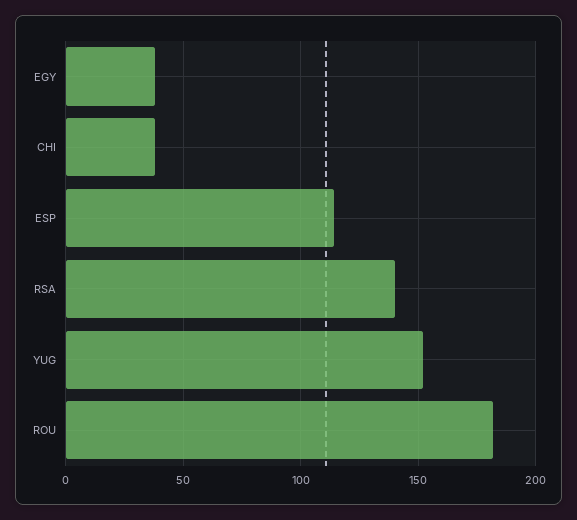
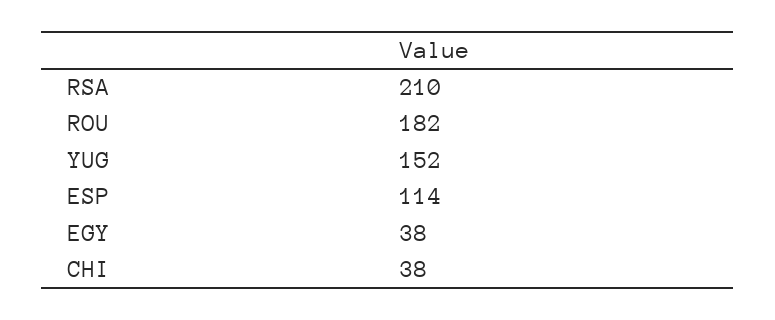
RSA: 140 -> 210

